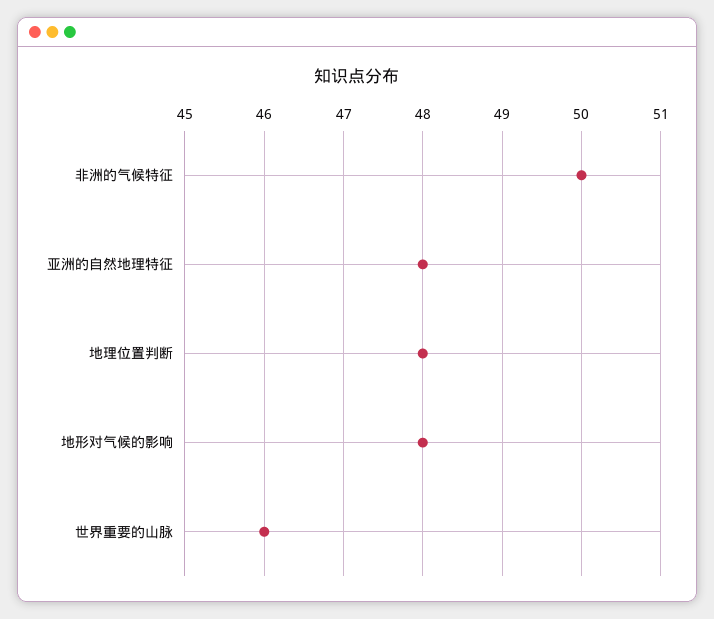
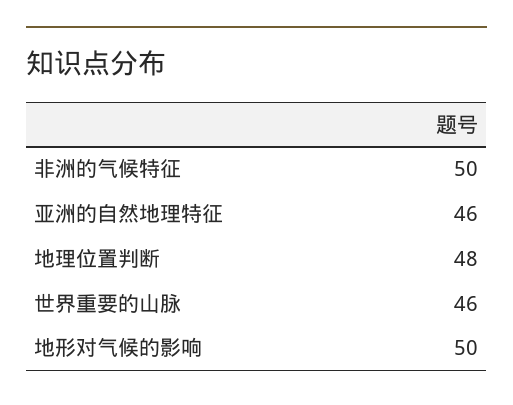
亚洲的自然地理特征: 48 -> 46
地形对气候的影响: 48 -> 50

